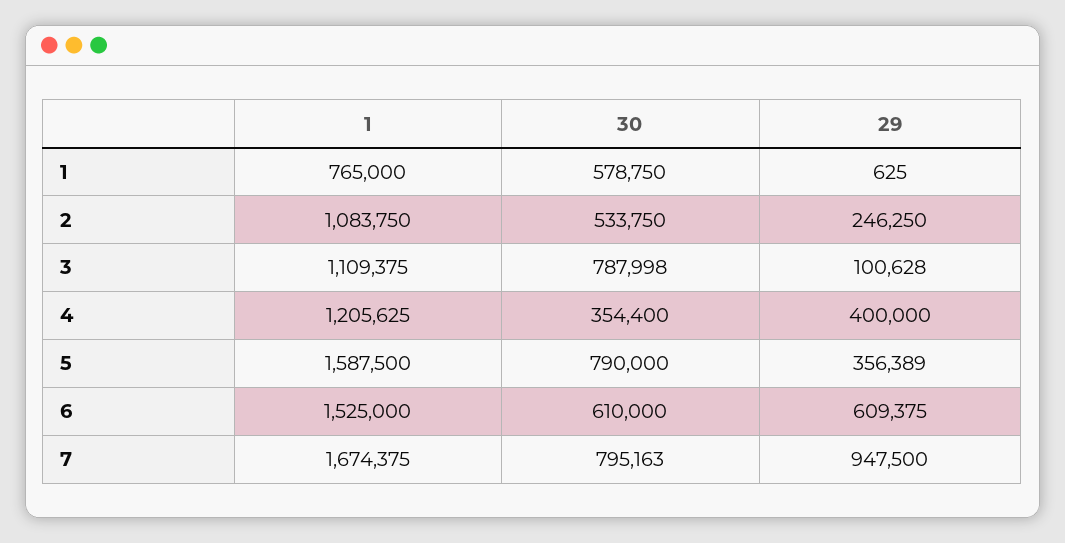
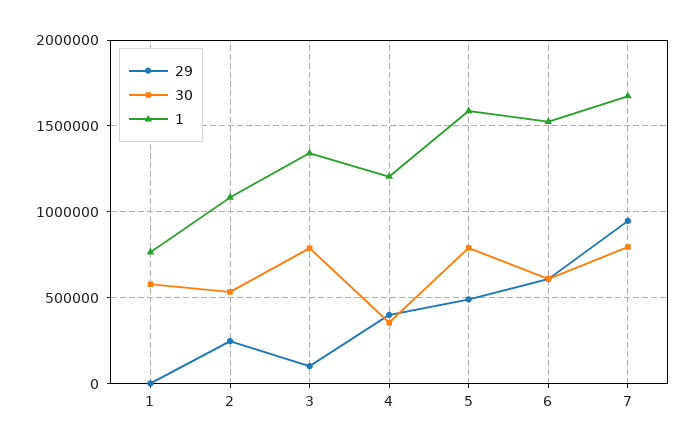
1, 3: 1109375 -> 1350000
29, 5: 356389 -> 500000

